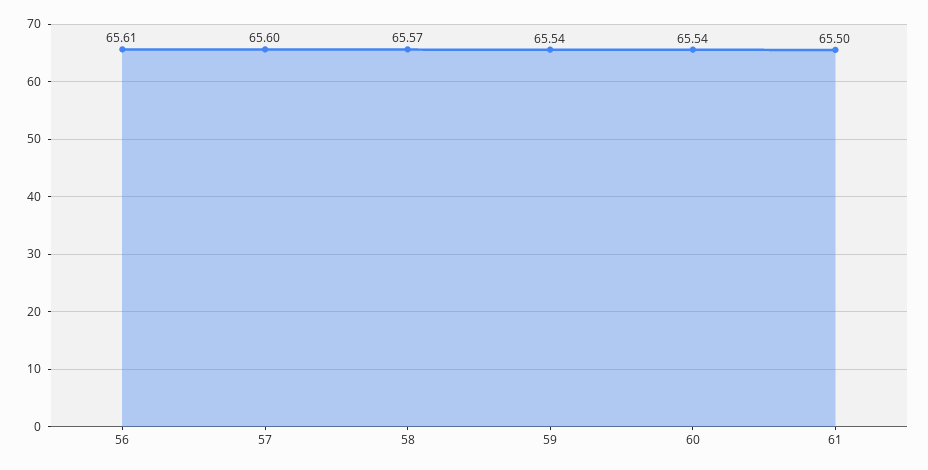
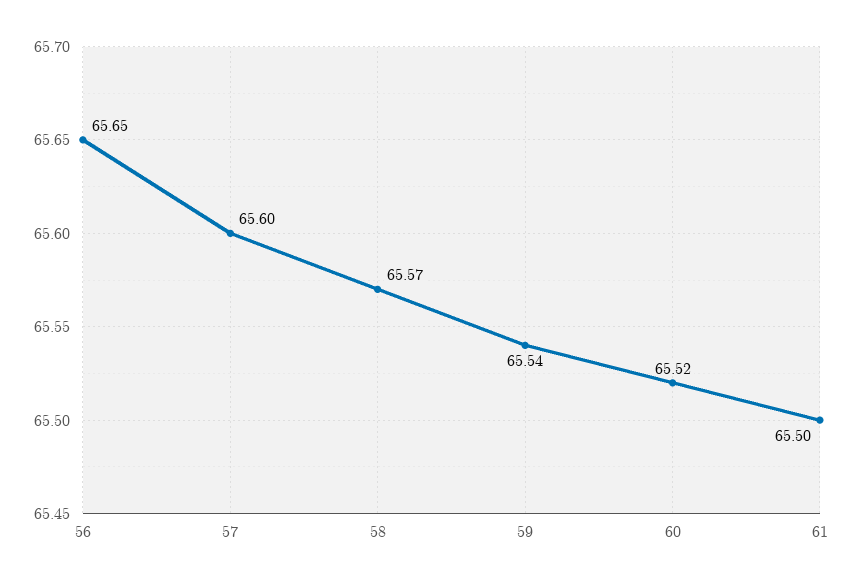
56: 65.61 -> 65.65
60: 65.54 -> 65.52

